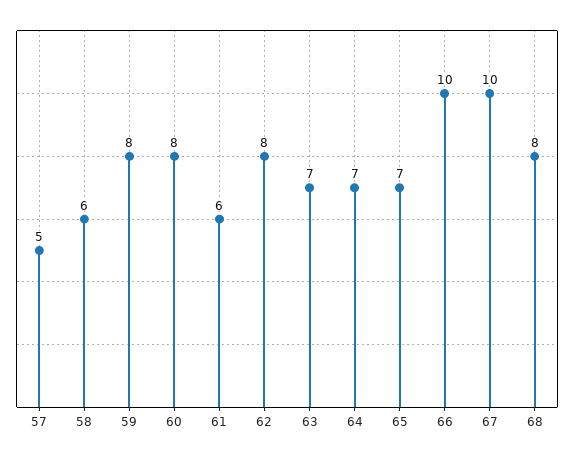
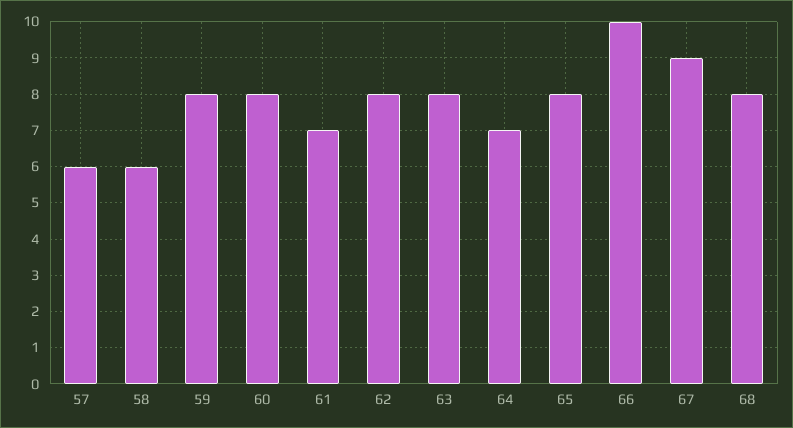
57: 5 -> 6
61: 6 -> 7
63: 7 -> 8
65: 7 -> 8
67: 10 -> 9

